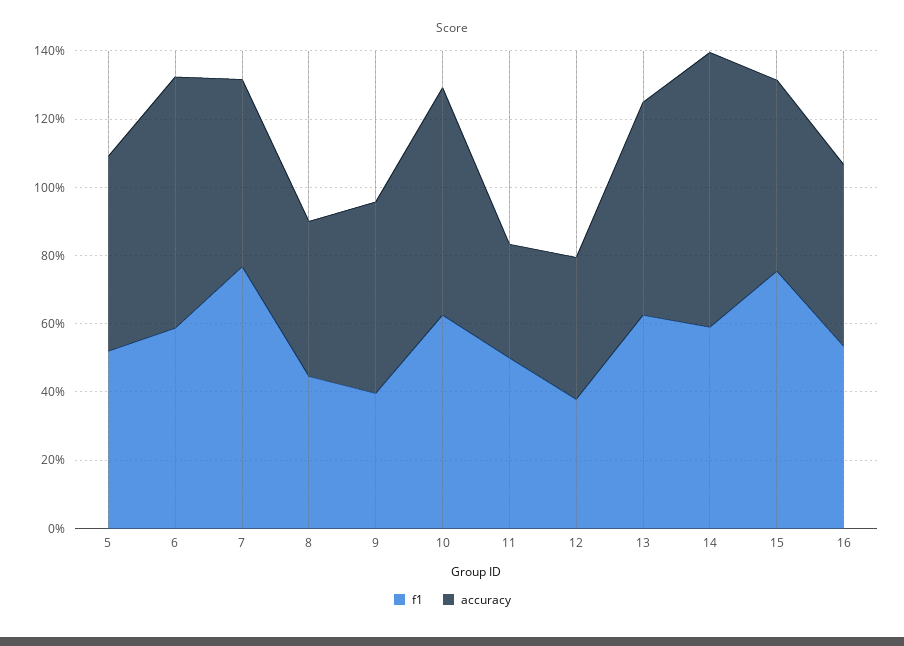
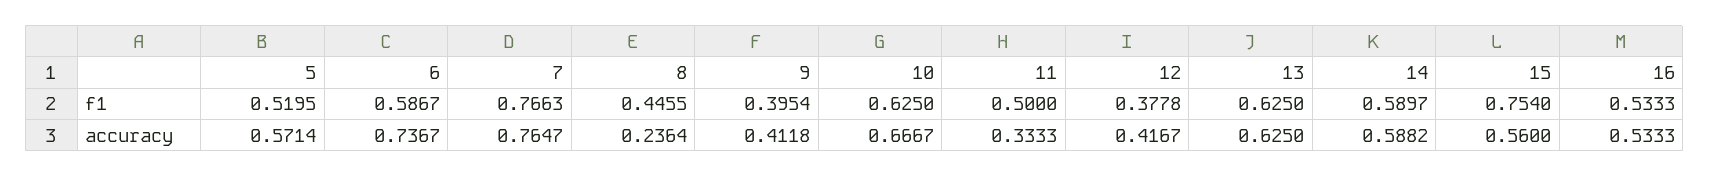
accuracy, 7: 0.55 -> 0.7647
accuracy, 8: 0.45 -> 0.2364
accuracy, 9: 0.55 -> 0.4118
accuracy, 14: 0.8 -> 0.5882

